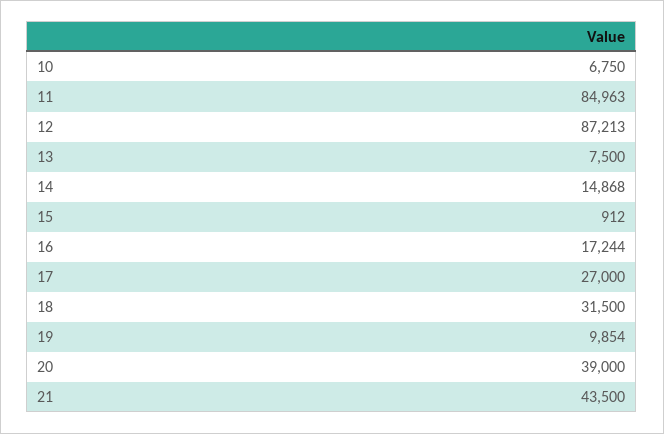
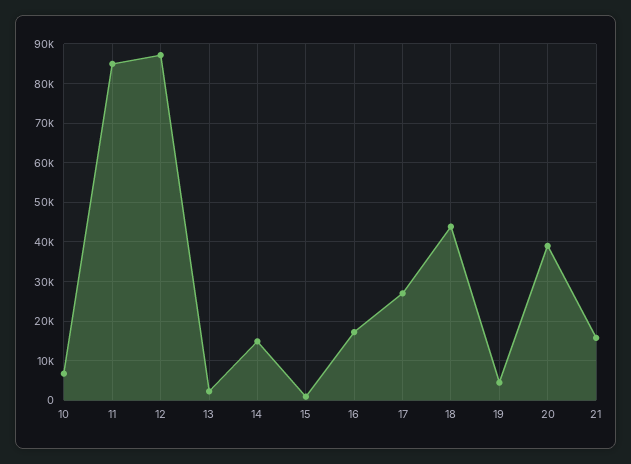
13: 7500 -> 2000
18: 31500 -> 44000
19: 9854 -> 4000
21: 43500 -> 16000

